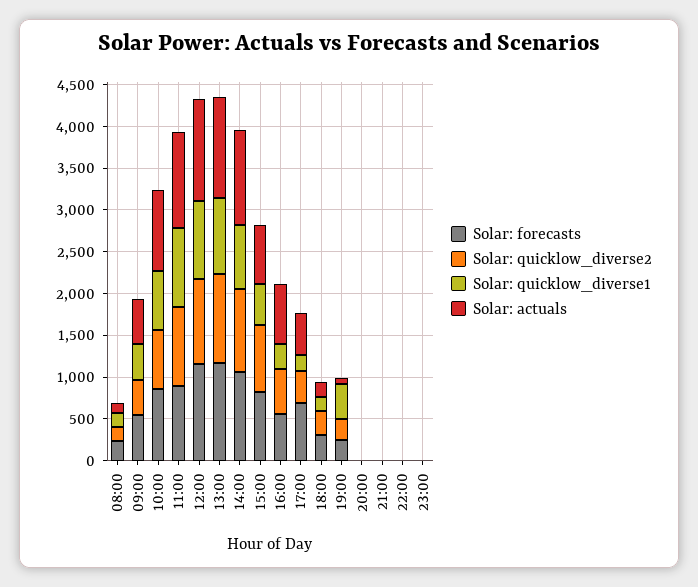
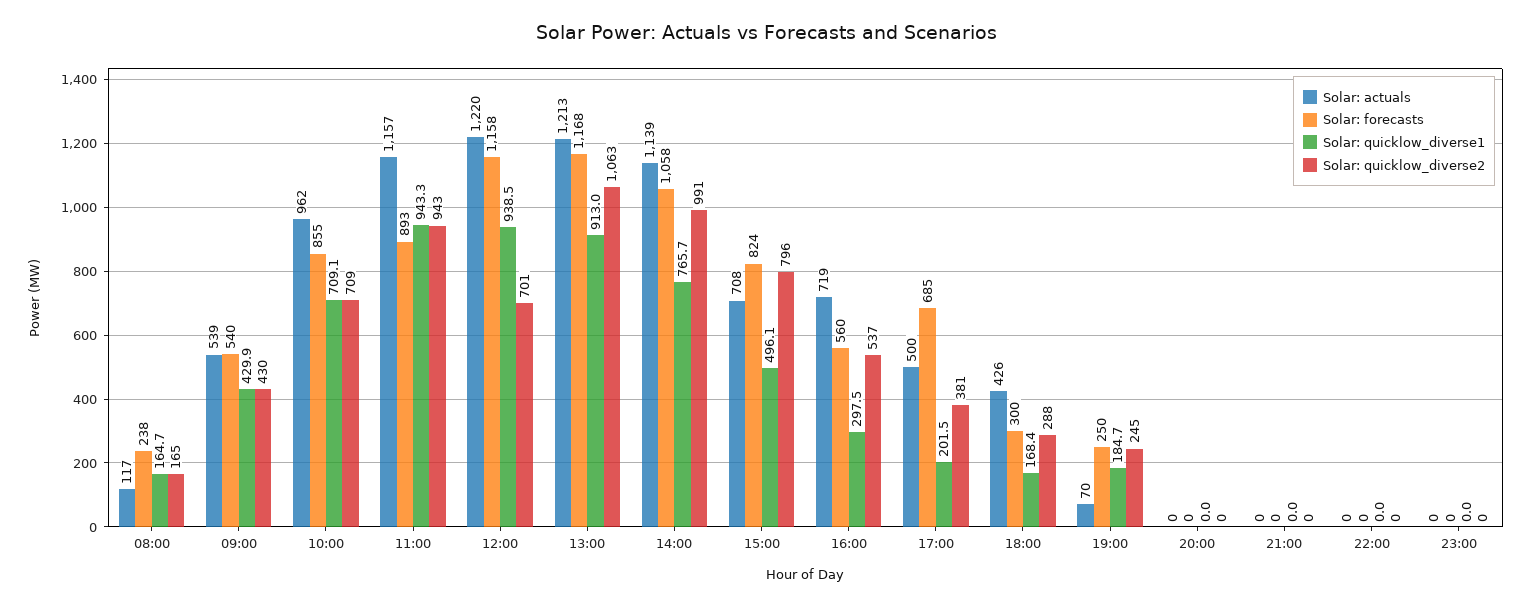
Solar: quicklow_diverse2, 12:00: 1000 -> 701
Solar: actuals, 18:00: 200 -> 426
Solar: quicklow_diverse1, 19:00: 400 -> 184.7

